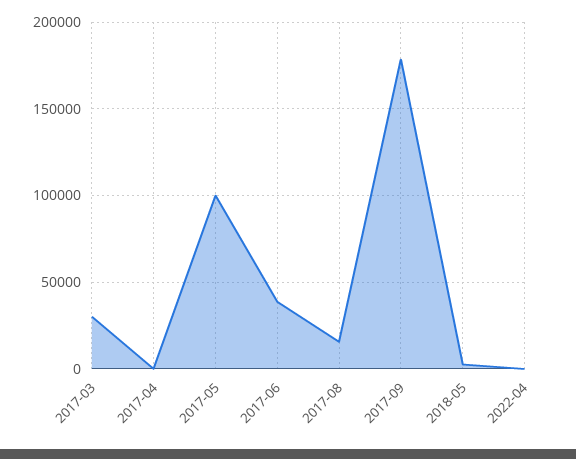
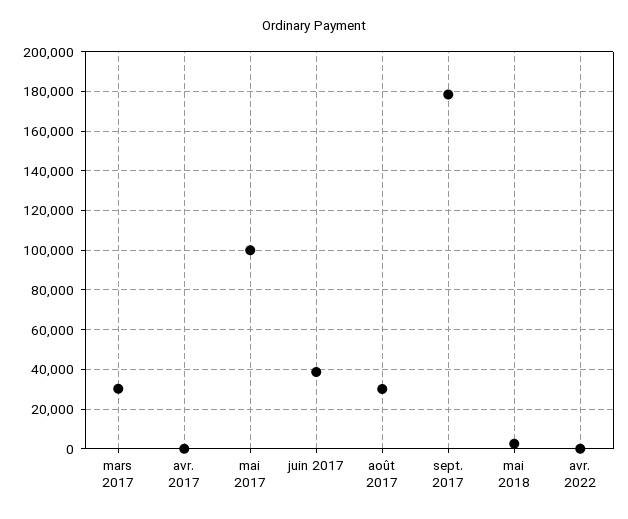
2017-08: 15000 -> 30000

